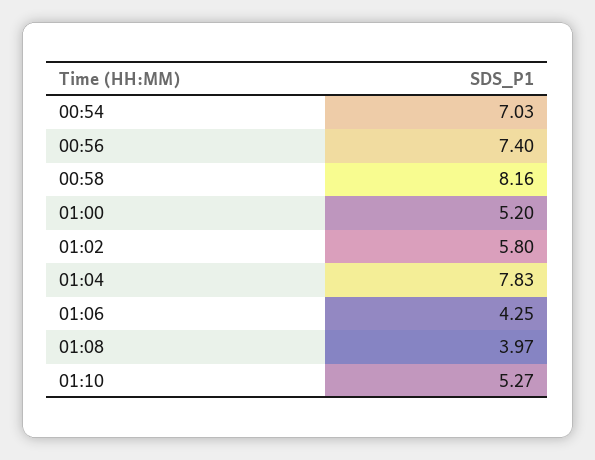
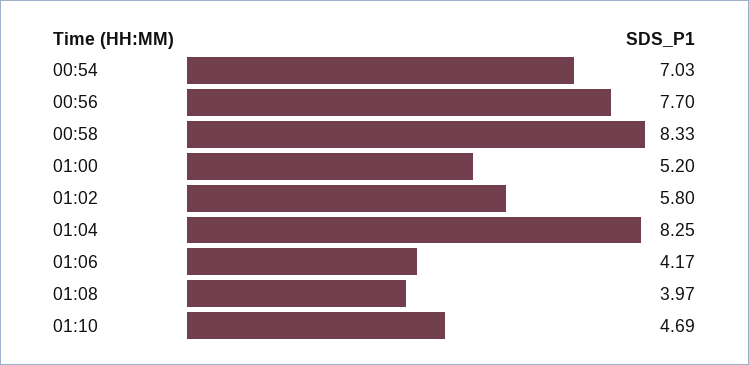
00:56: 7.4 -> 7.7
00:58: 8.16 -> 8.33
01:04: 7.83 -> 8.25
01:06: 4.25 -> 4.17
01:10: 5.27 -> 4.69

